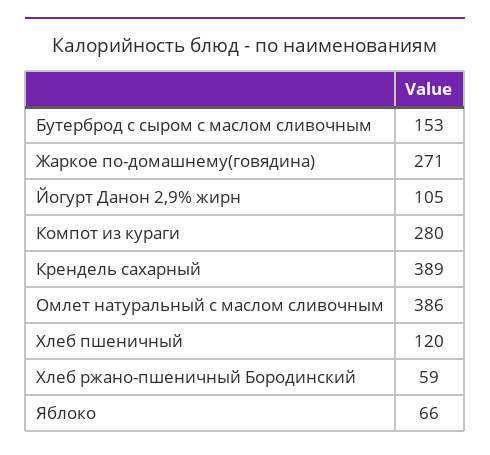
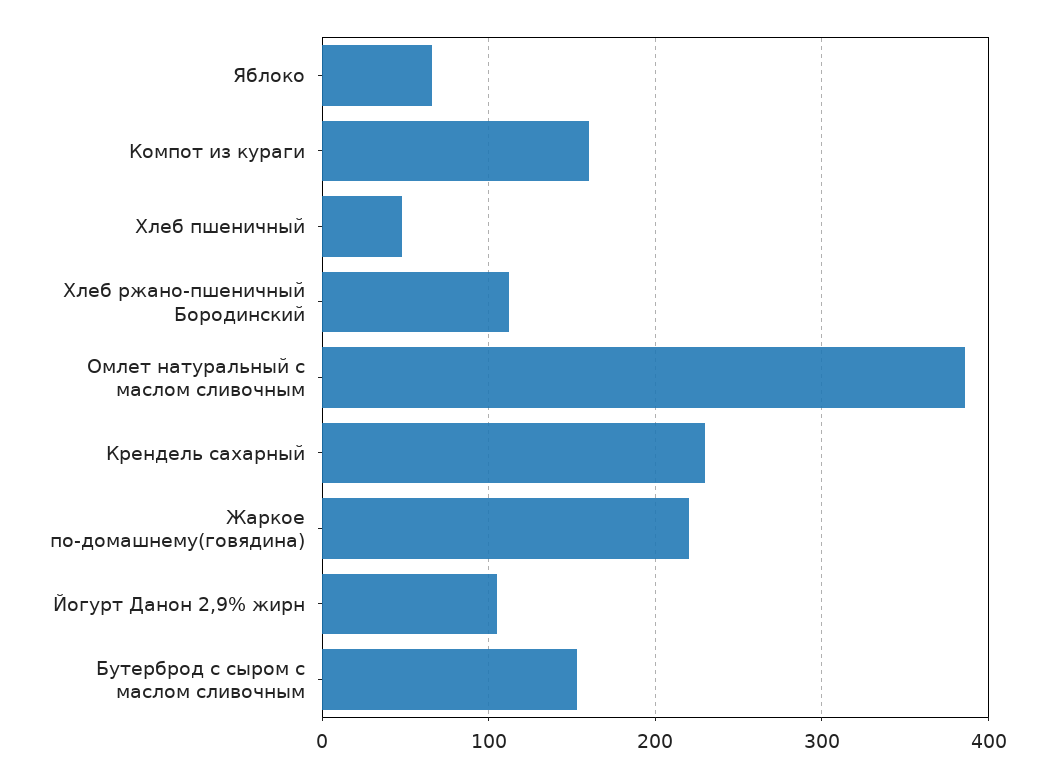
Жаркое по-домашнему(говядина): 271 -> 220
Компот из кураги: 280 -> 160
Крендель сахарный: 389 -> 230
Хлеб пшеничный: 120 -> 50
Хлеб ржано-пшеничный Бородинский: 59 -> 110

